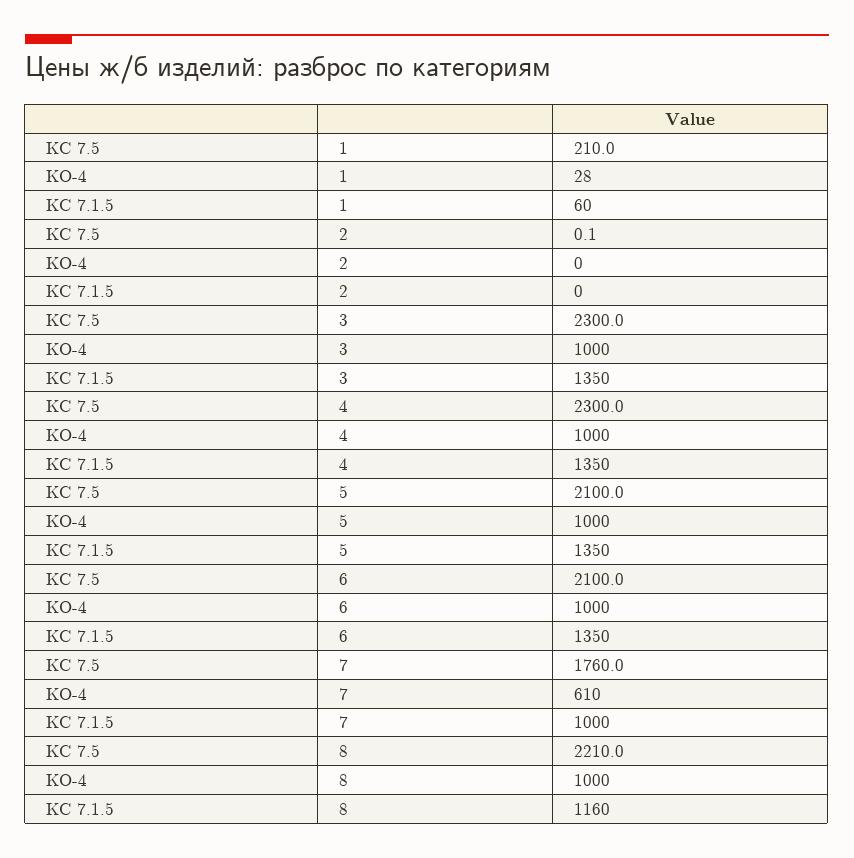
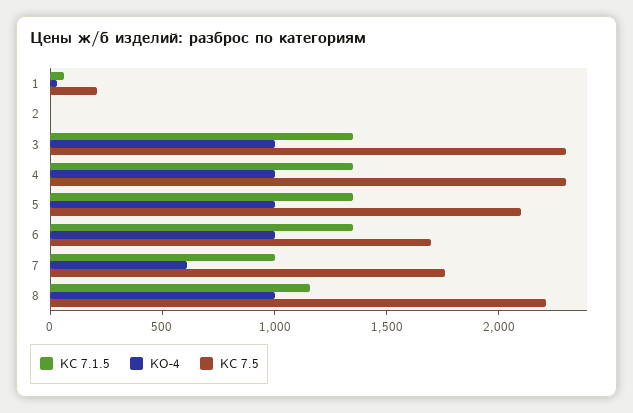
КС 7.5, 6: 2100 -> 1700

